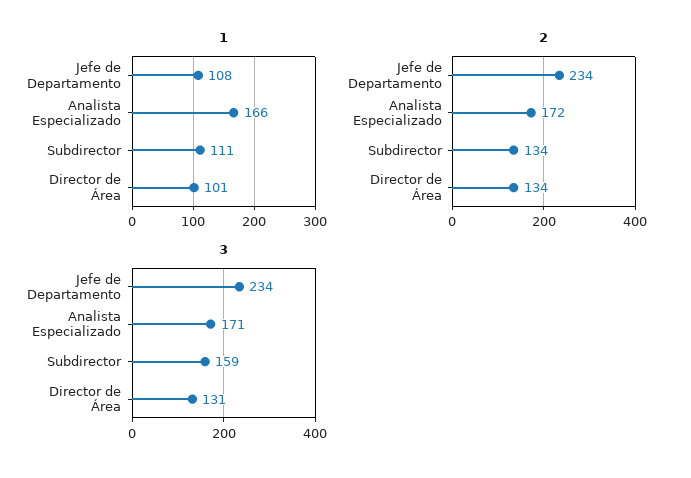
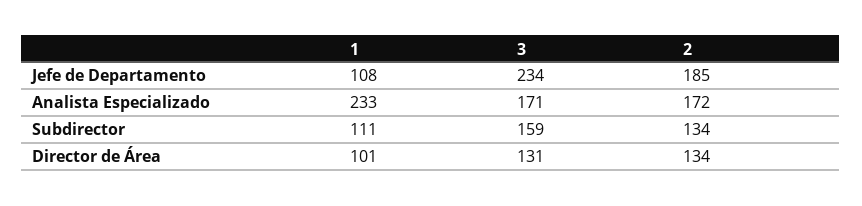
1, Analista Especializado: 166 -> 233
2, Jefe de Departamento: 234 -> 185

